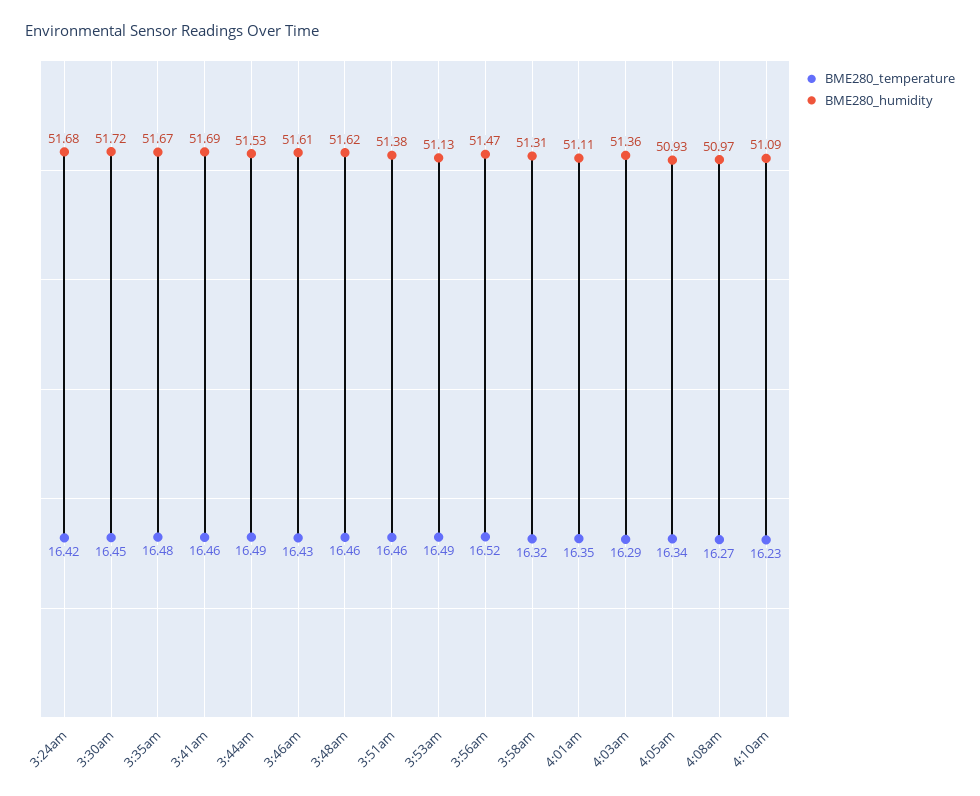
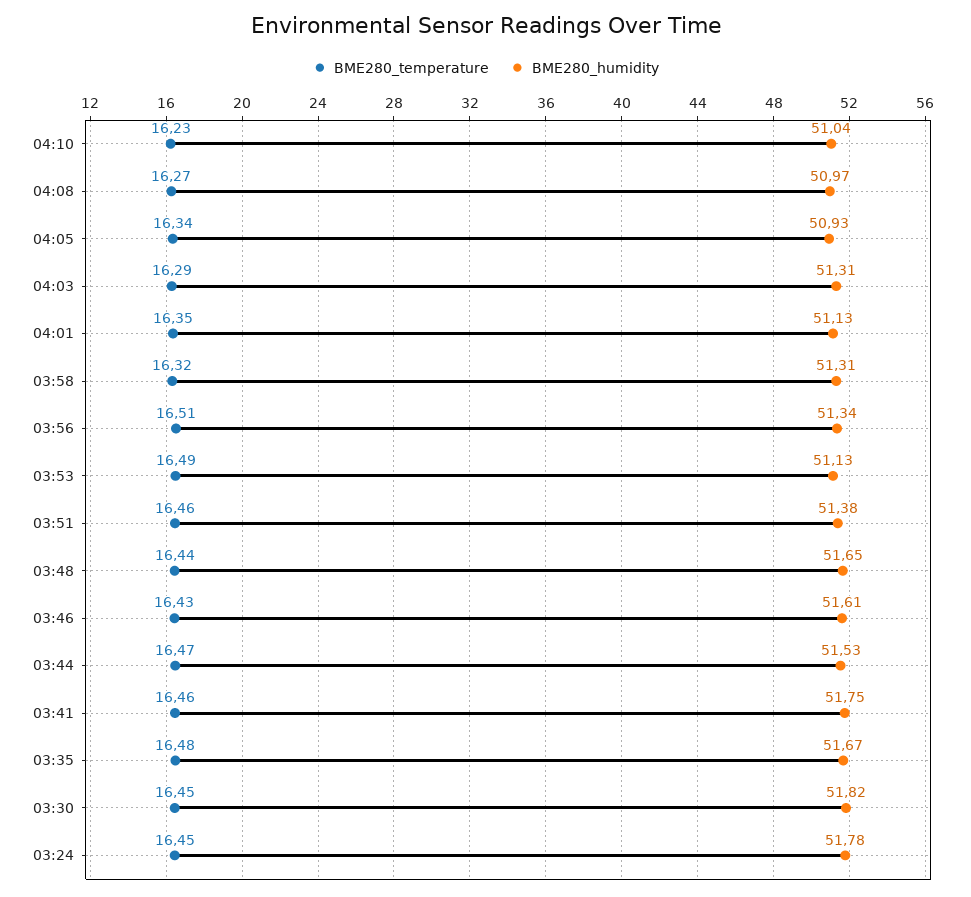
BME280_temperature, 3:24am: 16.42 -> 16.45
BME280_humidity, 3:24am: 51.68 -> 51.78
BME280_humidity, 3:30am: 51.72 -> 51.82
BME280_humidity, 3:41am: 51.69 -> 51.75
BME280_temperature, 3:44am: 16.49 -> 16.47
BME280_temperature, 3:48am: 16.46 -> 16.44
BME280_humidity, 3:48am: 51.62 -> 51.65
BME280_temperature, 3:56am: 16.52 -> 16.51
BME280_humidity, 3:56am: 51.47 -> 51.34
BME280_humidity, 4:01am: 51.11 -> 51.13
BME280_humidity, 4:03am: 51.36 -> 51.31
BME280_humidity, 4:10am: 51.09 -> 51.04

